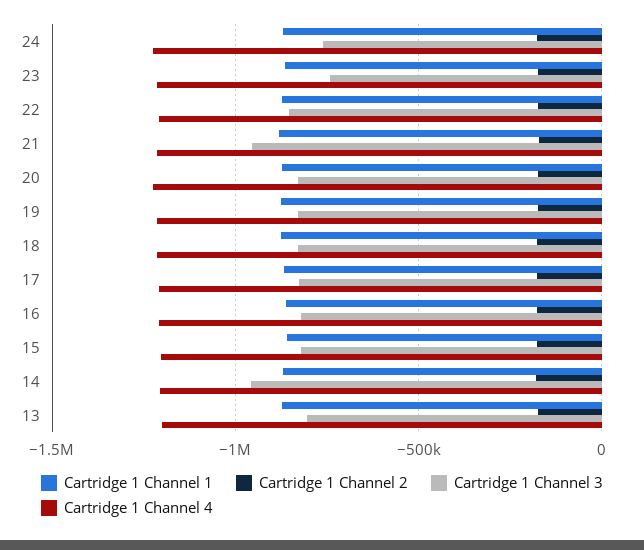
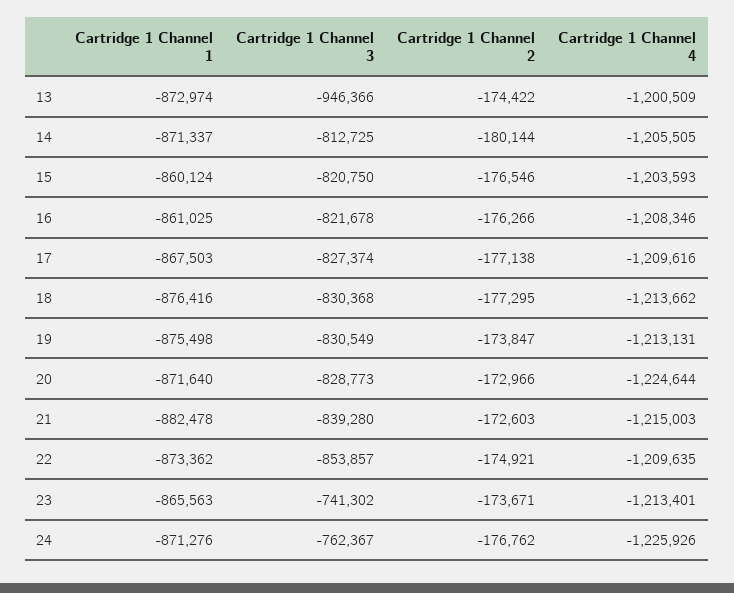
Cartridge 1 Channel 3, 21: -950000 -> -839280
Cartridge 1 Channel 3, 14: -950000 -> -812725
Cartridge 1 Channel 3, 13: -800000 -> -946366

